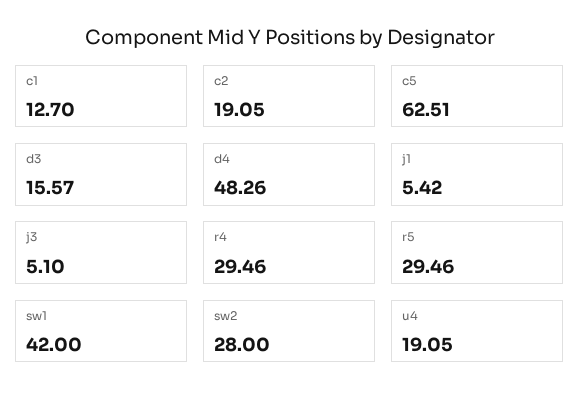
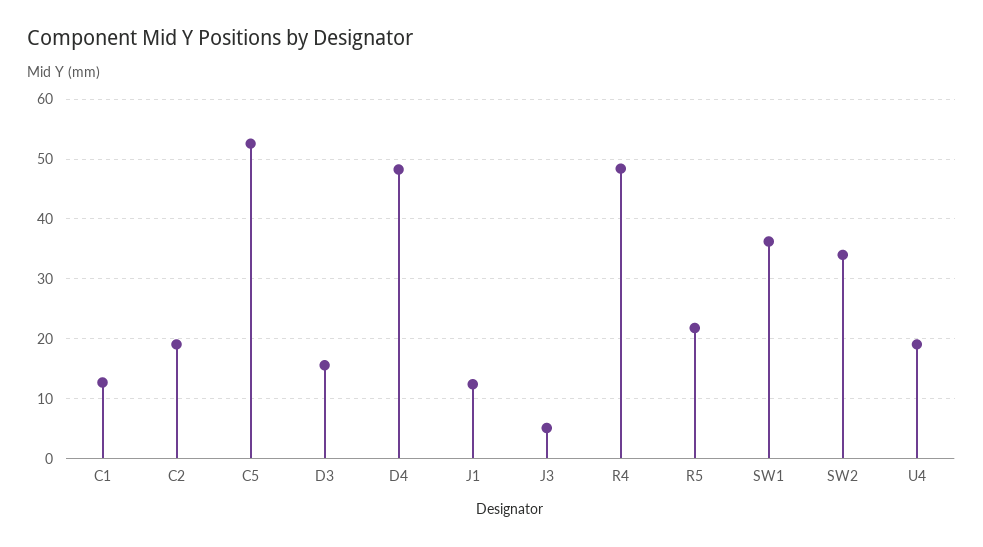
c5: 62.51 -> 52
j1: 5.42 -> 12
r4: 29.46 -> 48
r5: 29.46 -> 22
sw1: 42 -> 36
sw2: 28 -> 34

